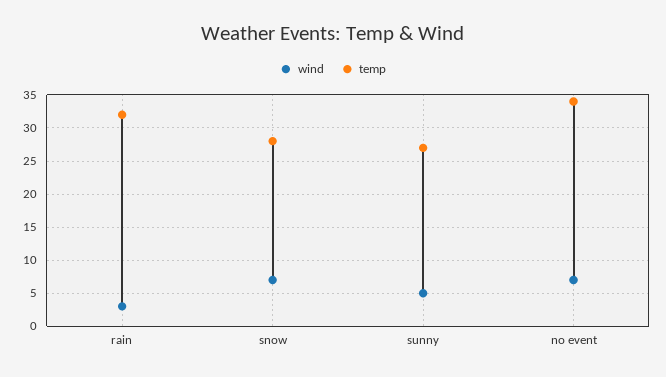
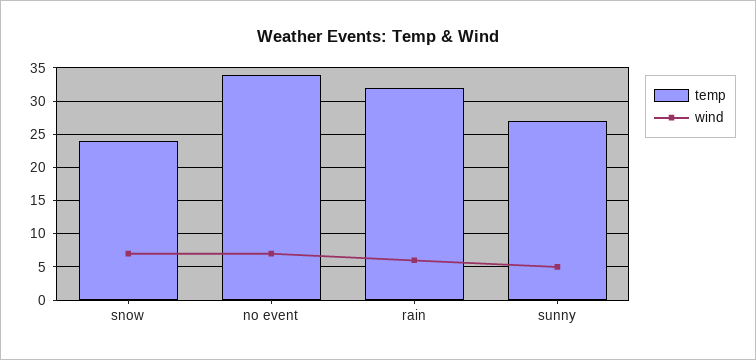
wind, rain: 3 -> 6
temp, snow: 28 -> 24

